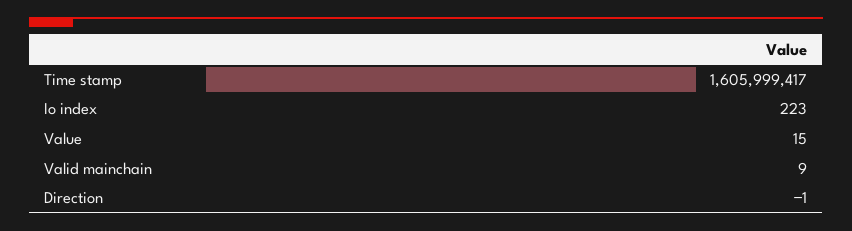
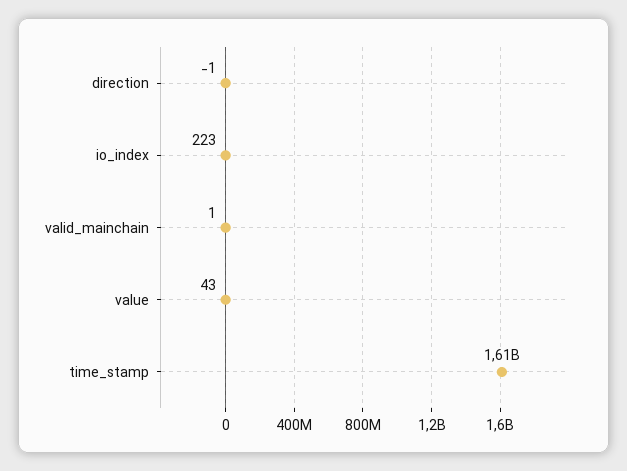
Value: 15 -> 43
Valid mainchain: 9 -> 1

